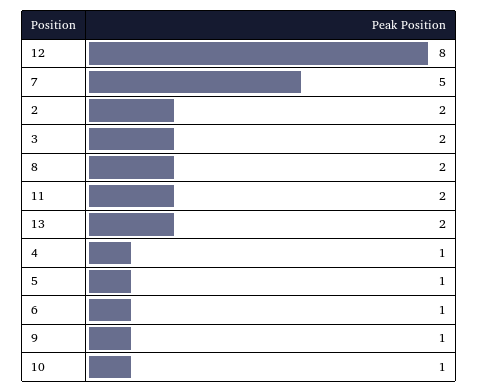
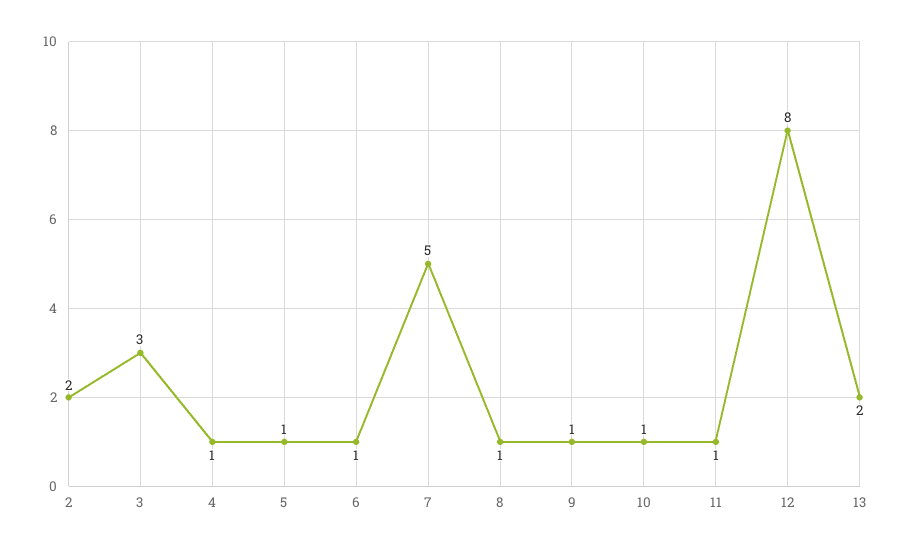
3: 2 -> 3
8: 2 -> 1
11: 2 -> 1

